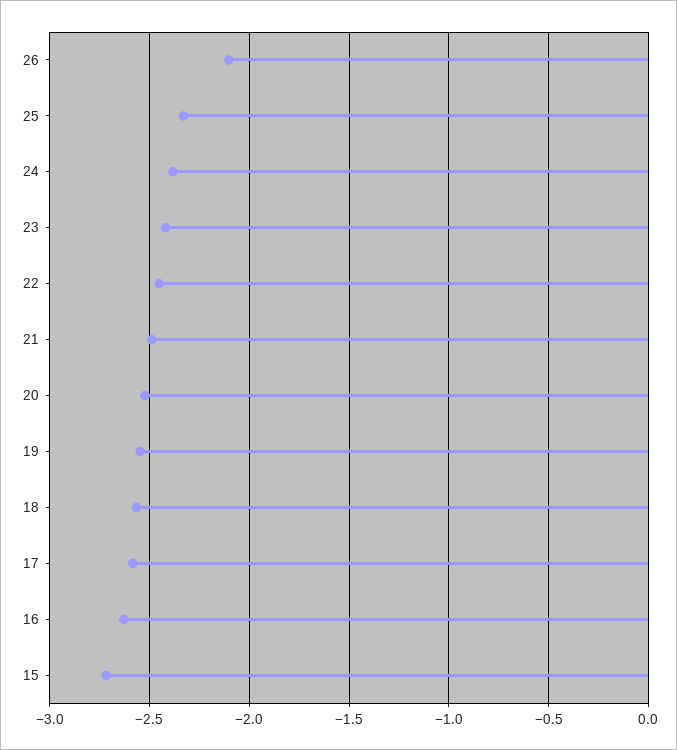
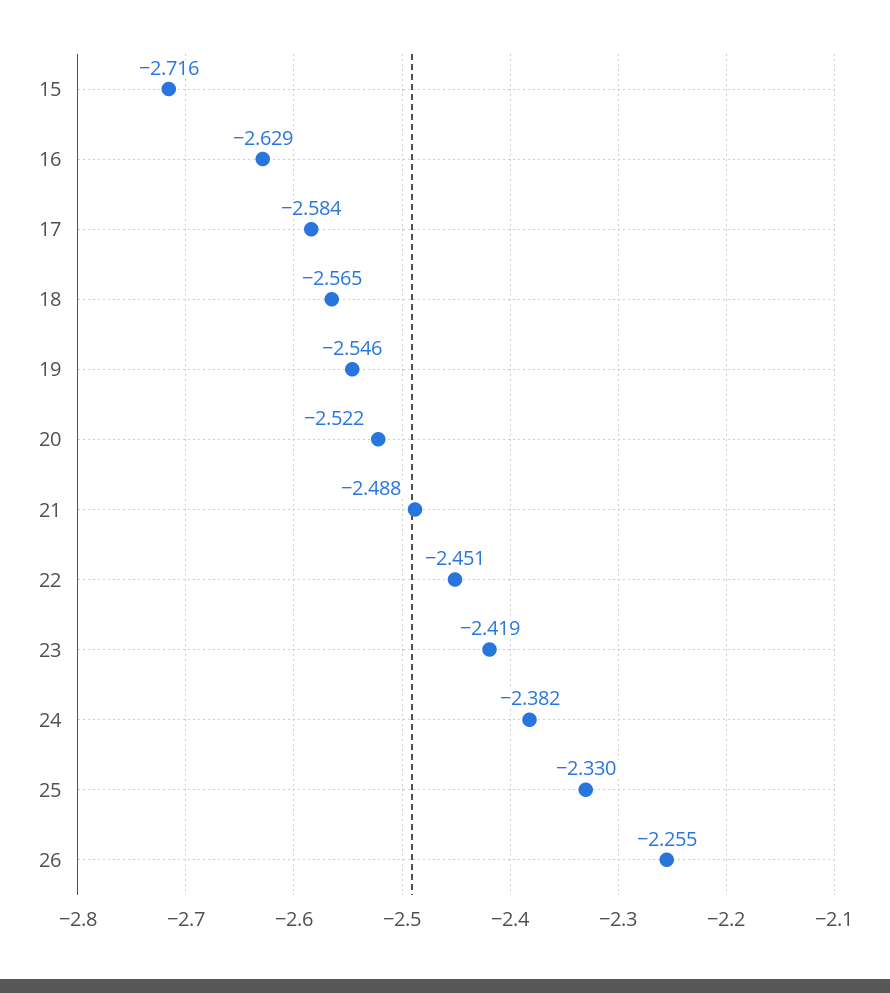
26: -2.1 -> -2.255

